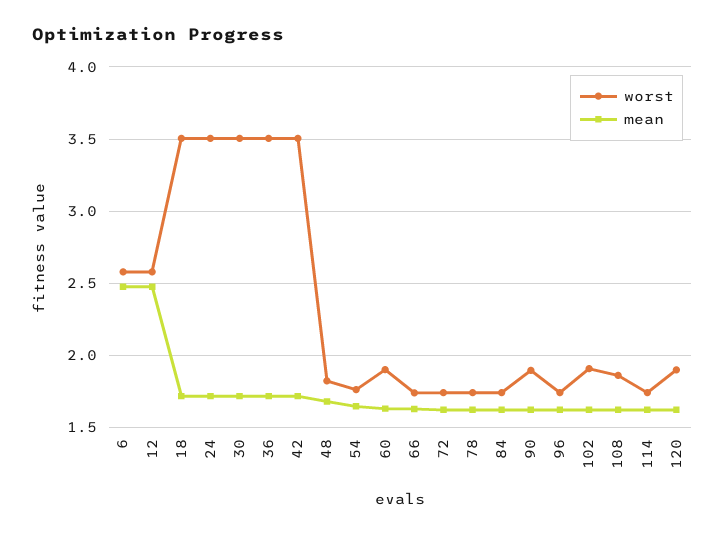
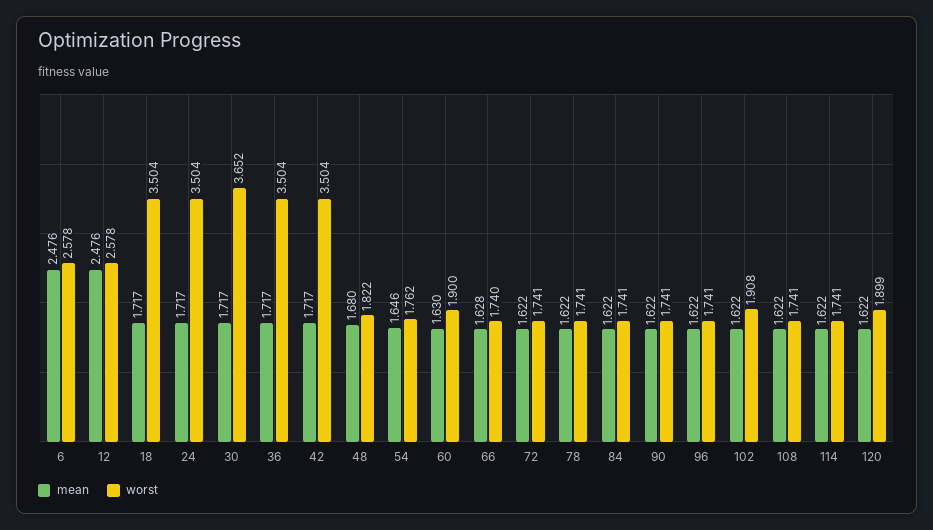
worst, 30: 3.5 -> 3.652
worst, 90: 1.9 -> 1.741
worst, 108: 1.85 -> 1.741

